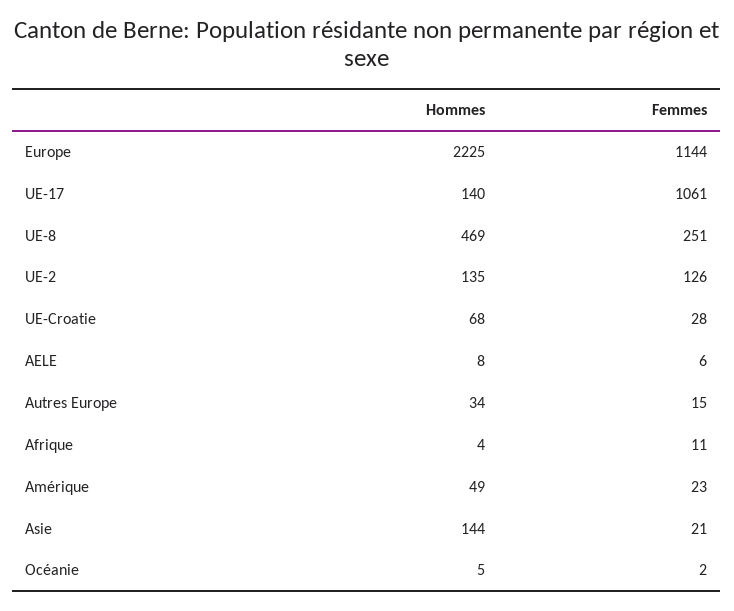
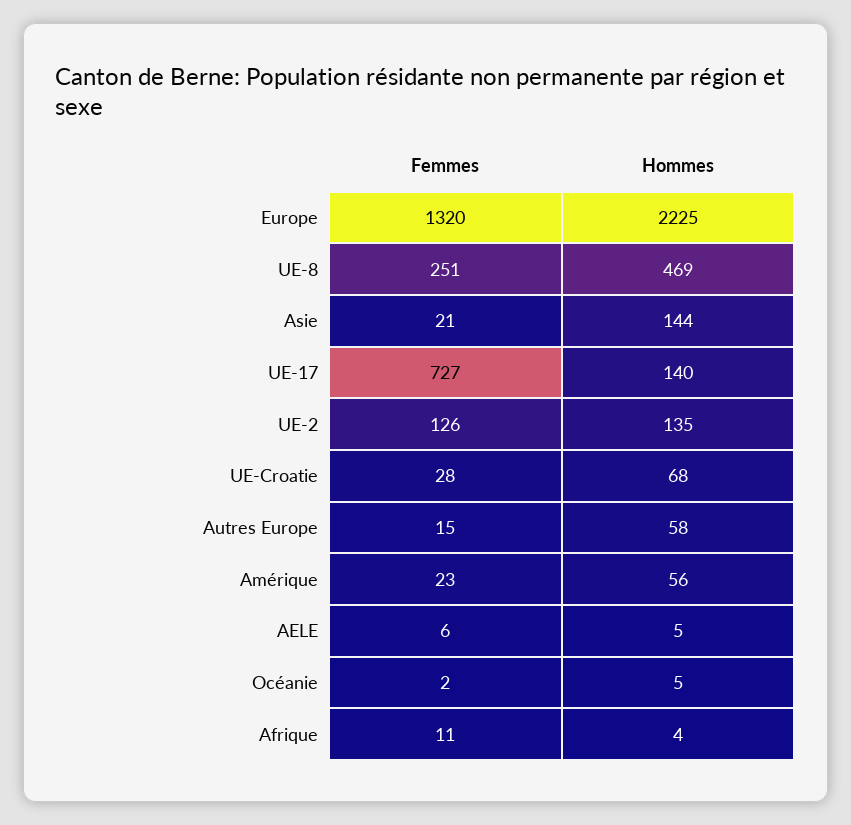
Femmes, Europe: 1144 -> 1320
Femmes, UE-17: 1061 -> 727
Hommes, AELE: 8 -> 5
Hommes, Autres Europe: 34 -> 58
Hommes, Amérique: 49 -> 56

